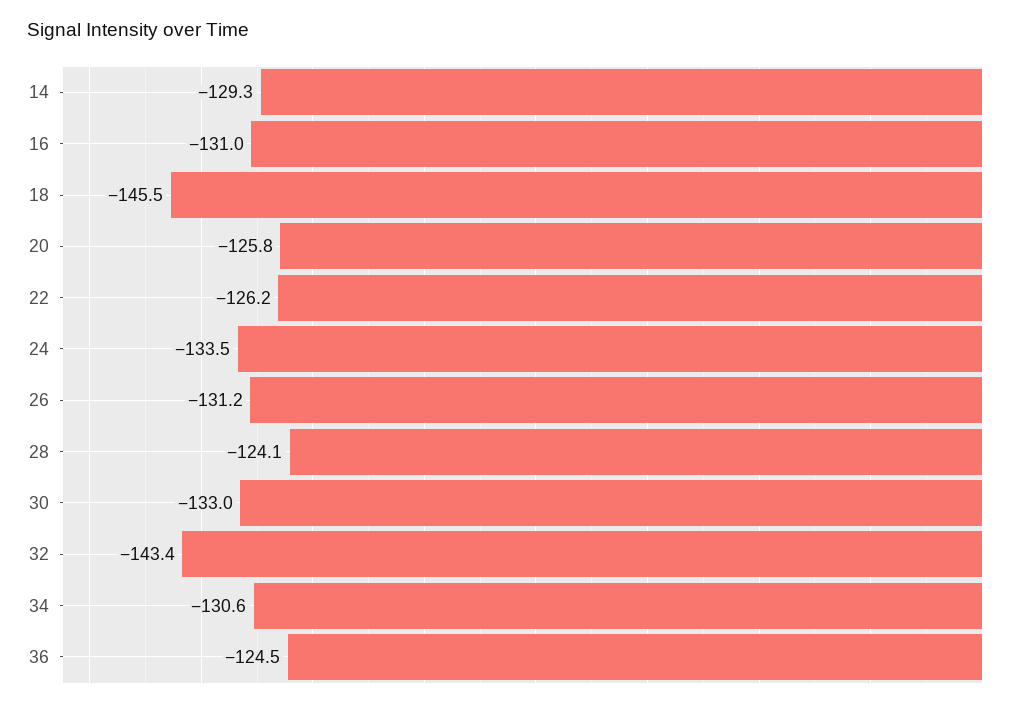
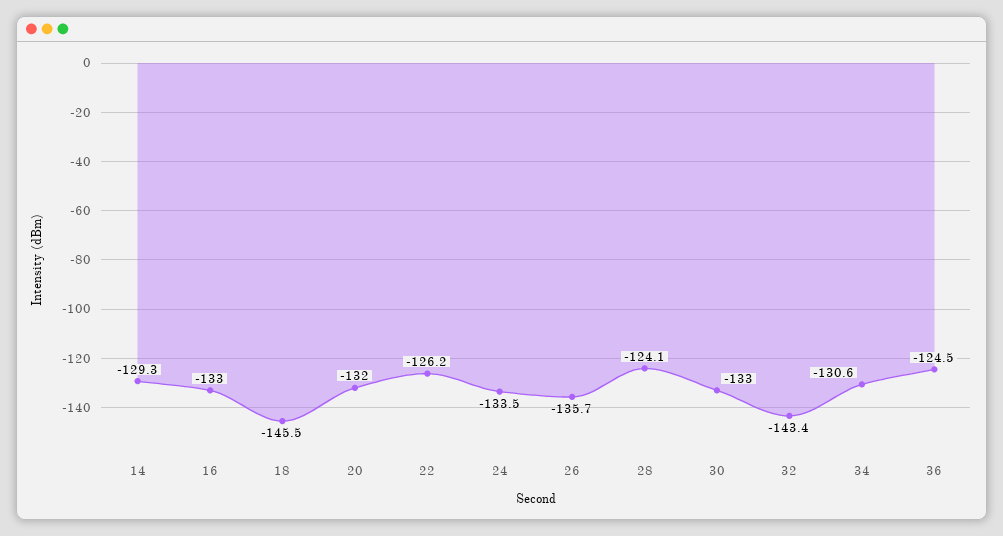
16: -131 -> -133
20: -125.8 -> -132
26: -131.2 -> -135.7

